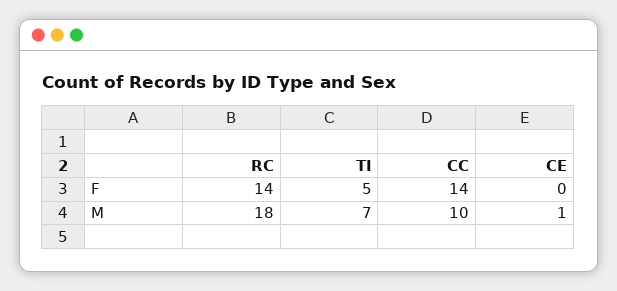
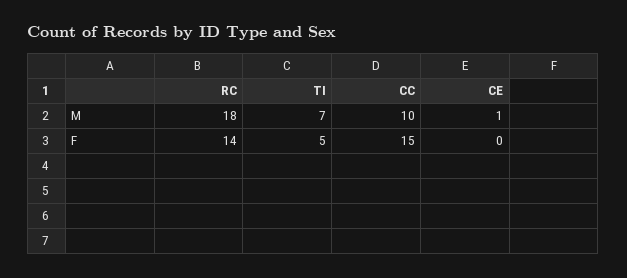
CC, F: 14 -> 15

